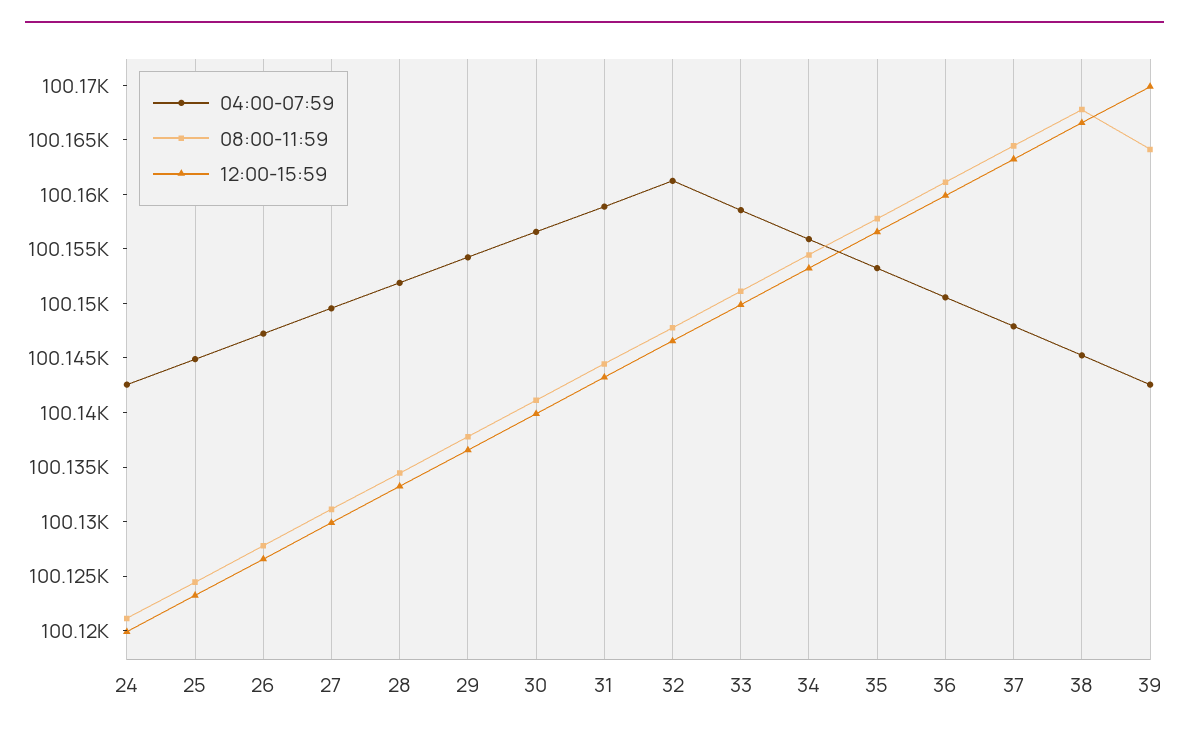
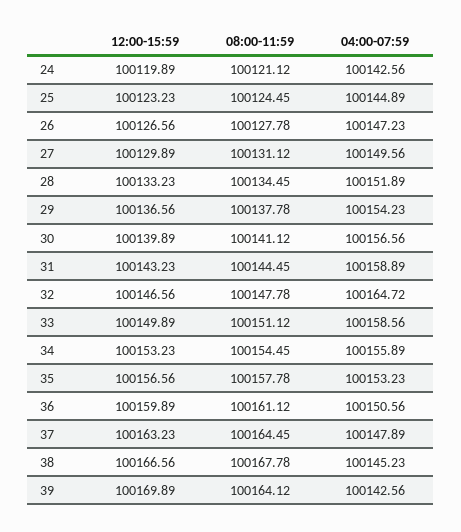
04:00-07:59, 32: 100161 -> 100164.72

